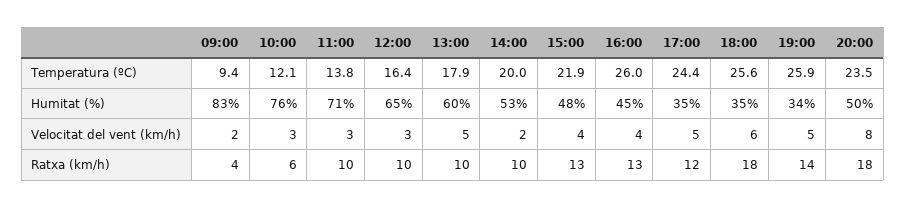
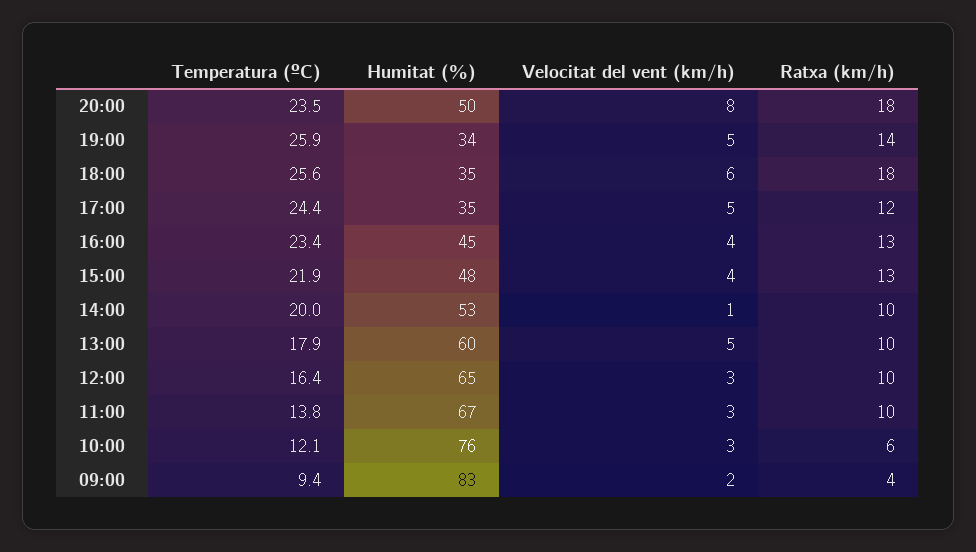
16:00, Temperatura (ºC): 26 -> 23.4
11:00, Humitat (%): 71 -> 67
14:00, Velocitat del vent (km/h): 2 -> 1

